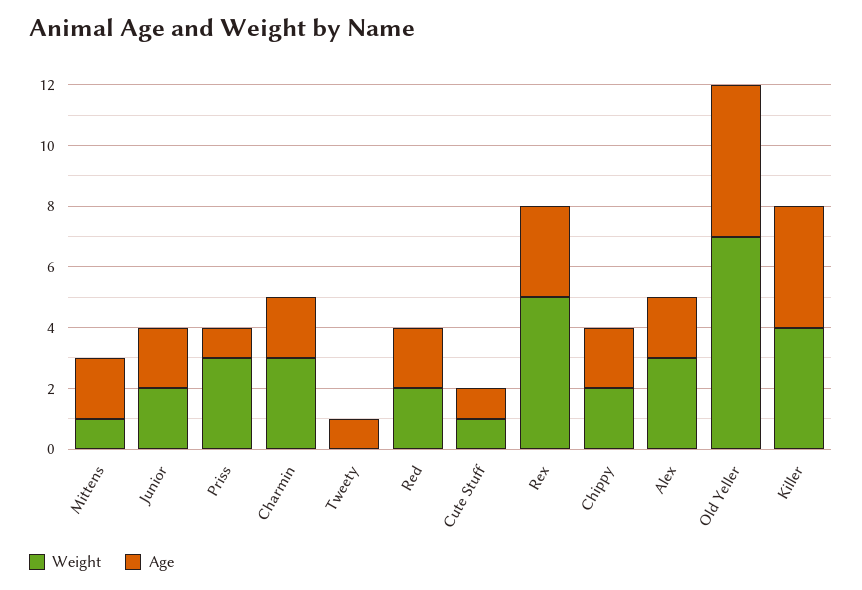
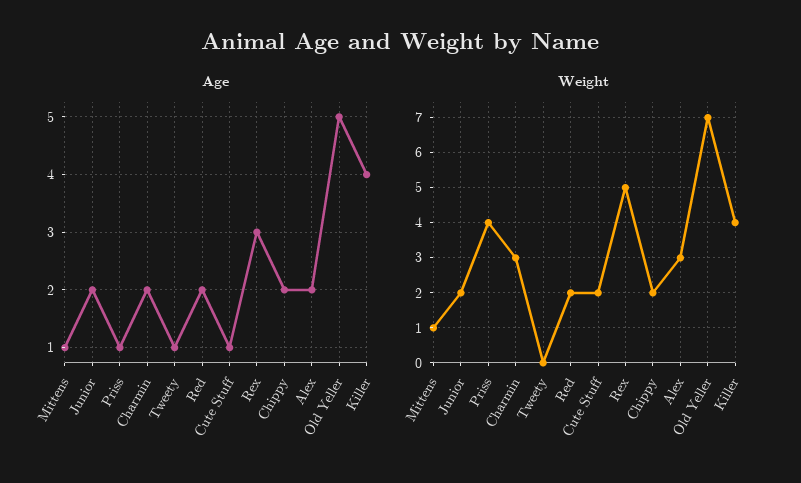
Age, Mittens: 2 -> 1
Weight, Priss: 3 -> 4
Weight, Cute Stuff: 1 -> 2

